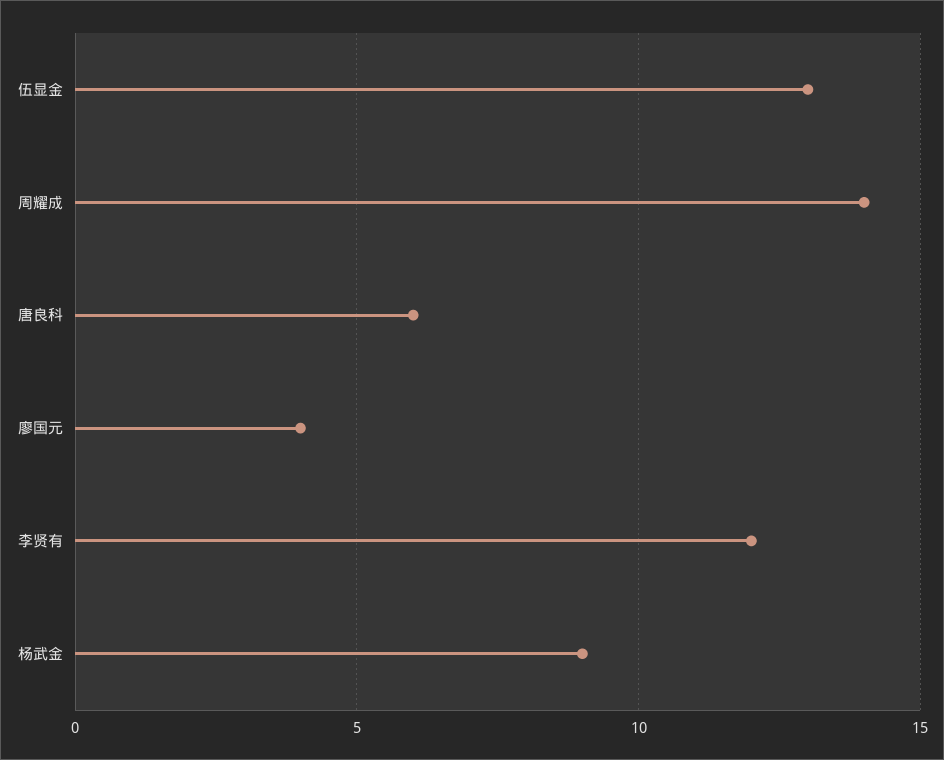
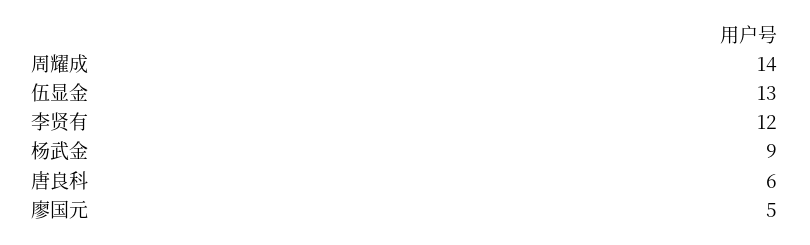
廖国元: 4 -> 5

